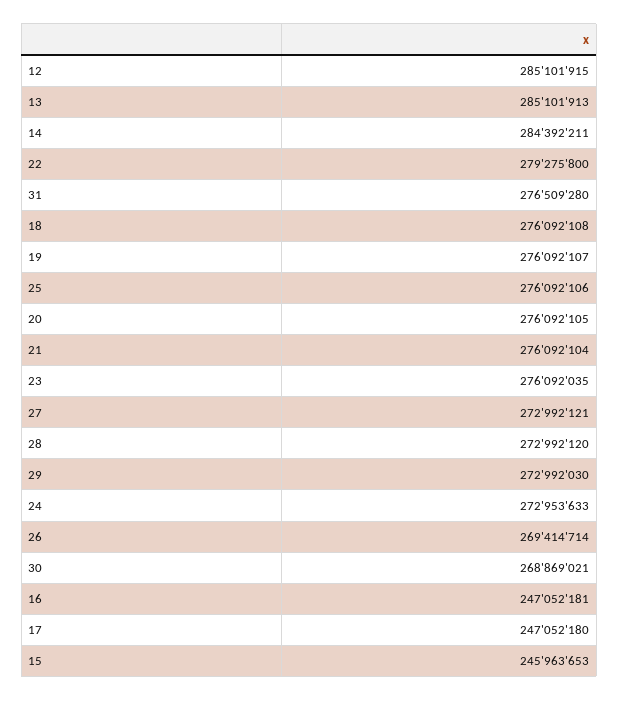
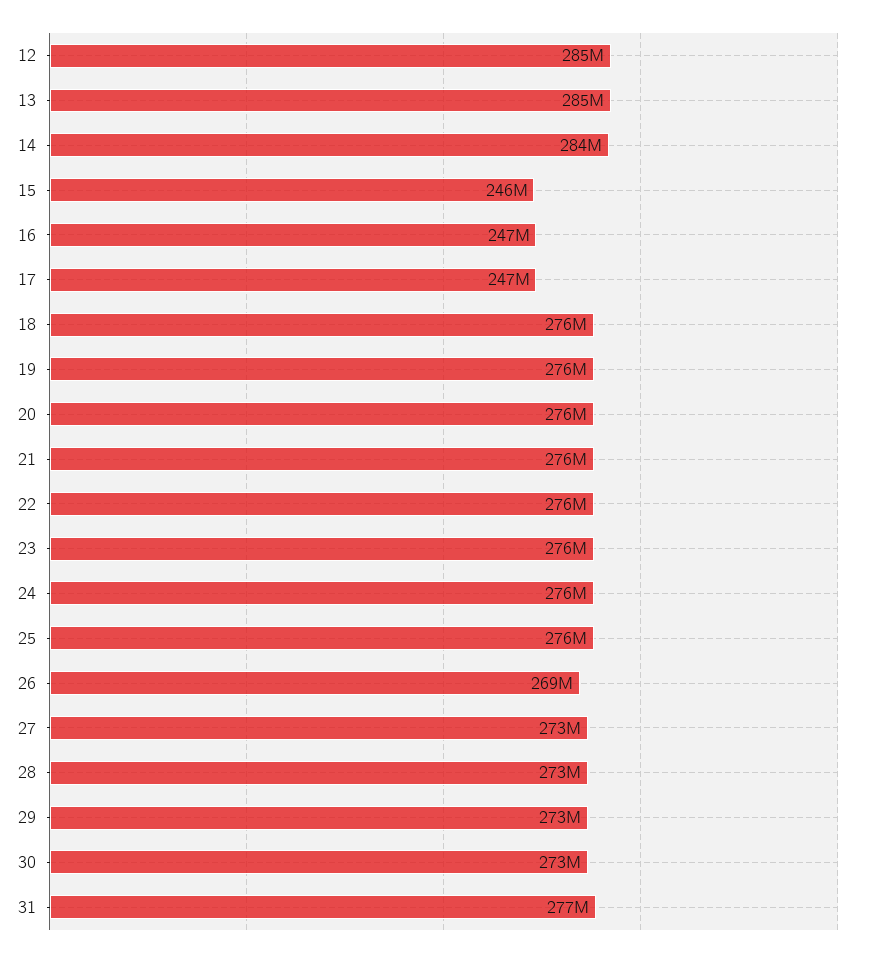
22: 279275800 -> 276000000
24: 272953633 -> 276000000
30: 268869021 -> 273000000

